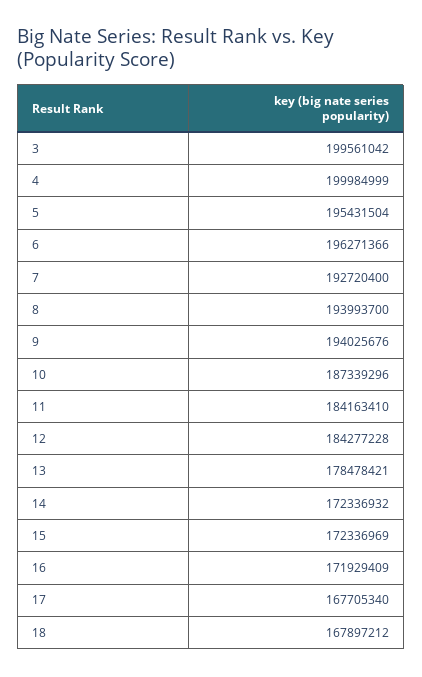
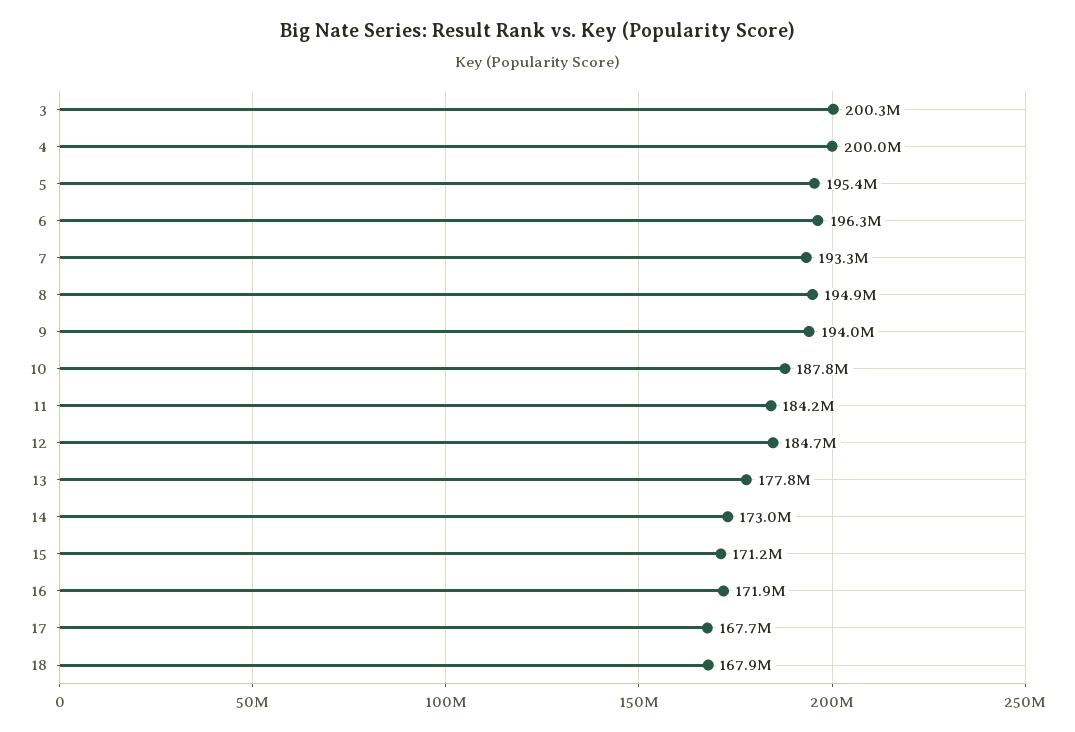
3: 199561042 -> 200300000
7: 192720400 -> 193300000
8: 193993700 -> 194900000
10: 187339296 -> 187800000
12: 184277228 -> 184700000
13: 178478421 -> 177800000
14: 172336932 -> 173000000
15: 172336969 -> 171200000

